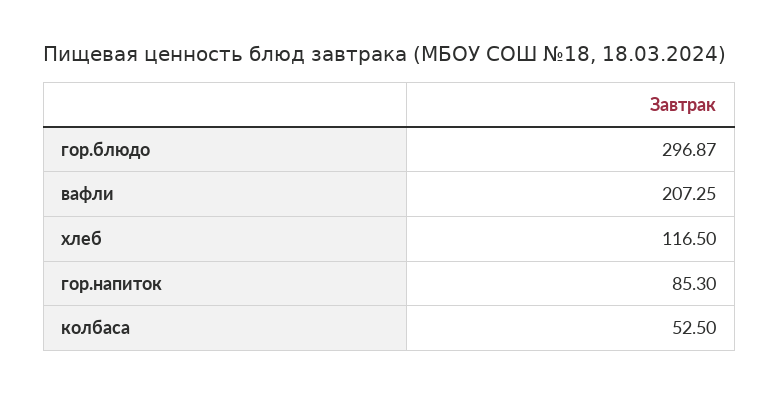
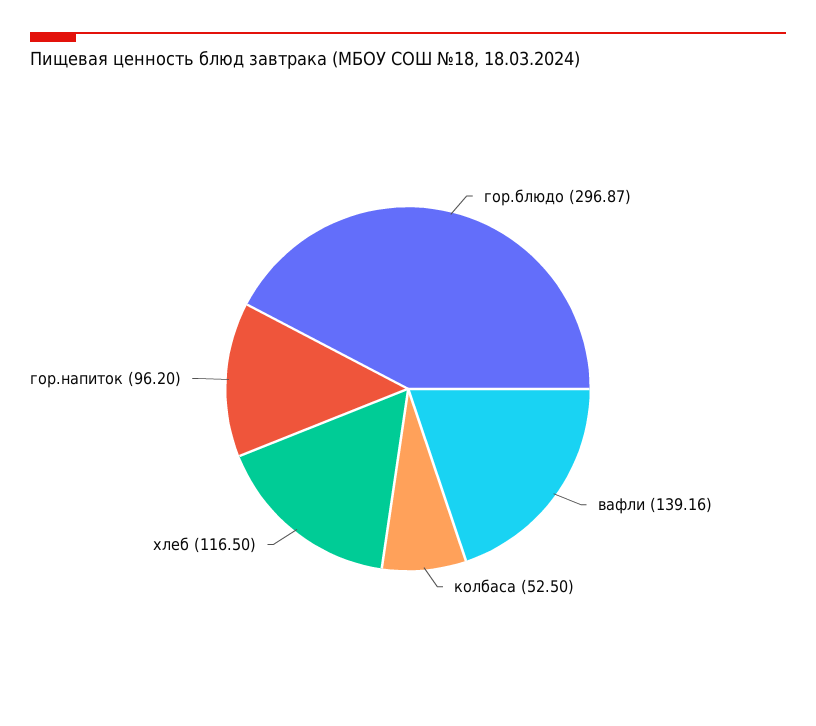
вафли: 207.25 -> 139.16
гор.напиток: 85.3 -> 96.2

